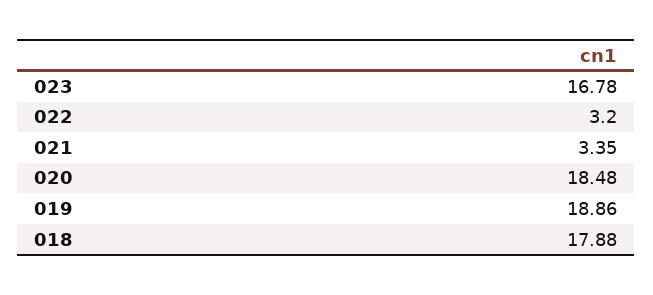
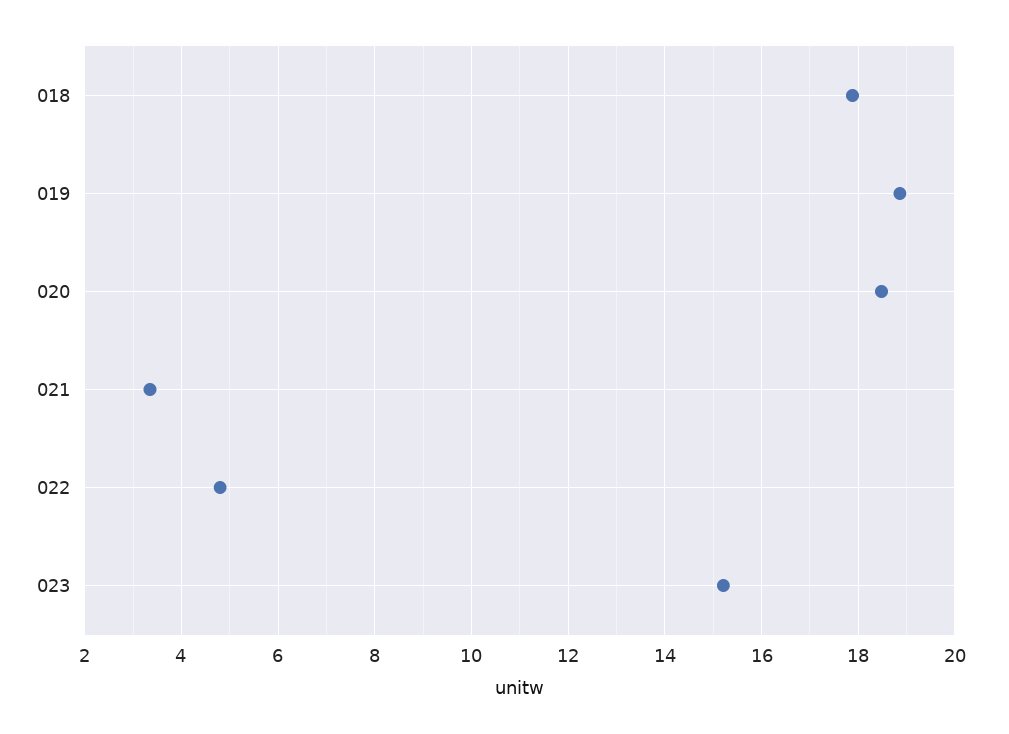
023: 16.78 -> 15.2
022: 3.2 -> 4.8

